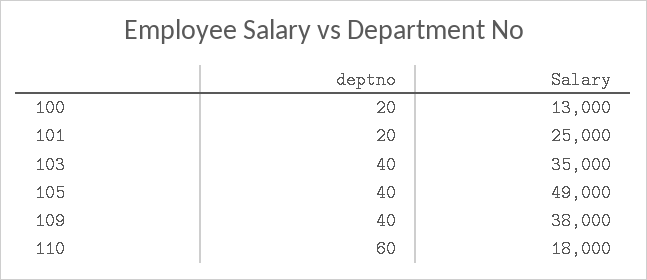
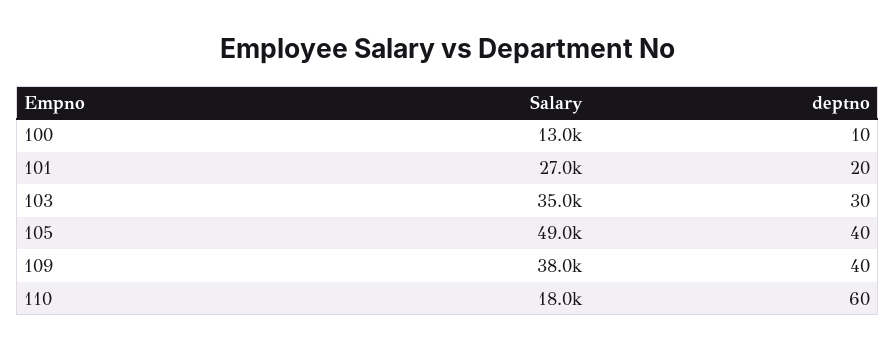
deptno, 100: 20 -> 10
Salary, 101: 25000 -> 27000
deptno, 103: 40 -> 30

